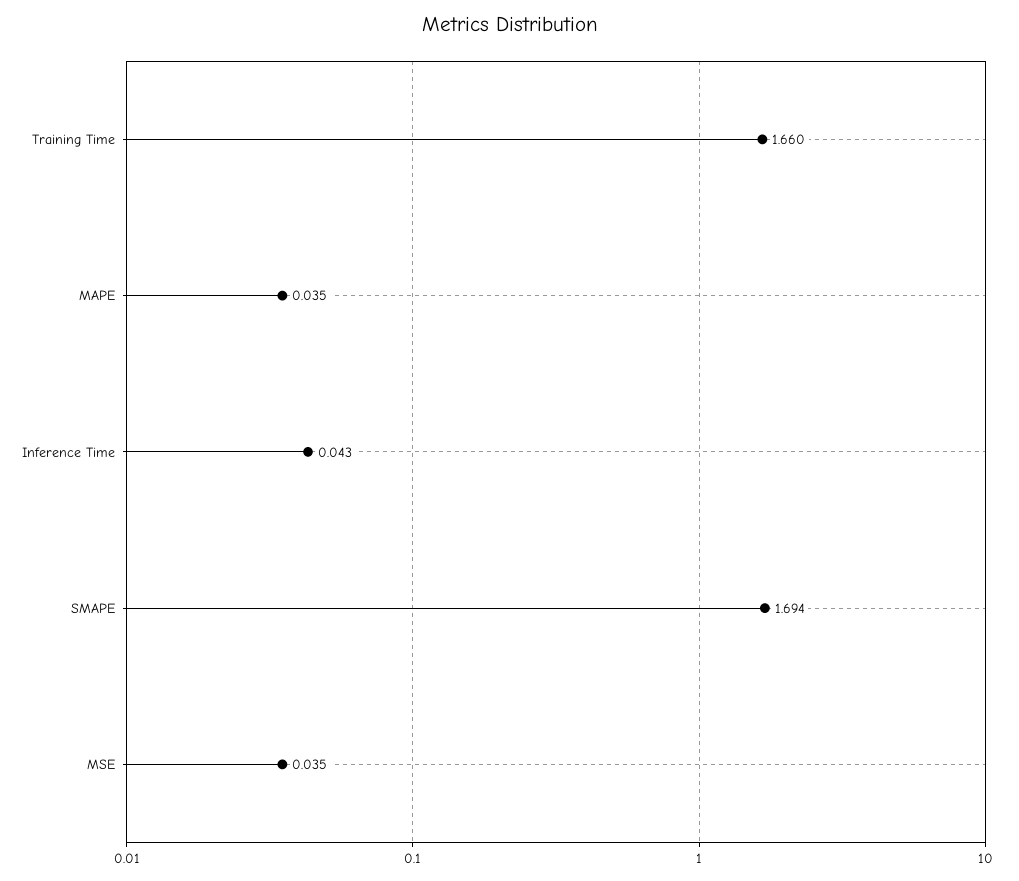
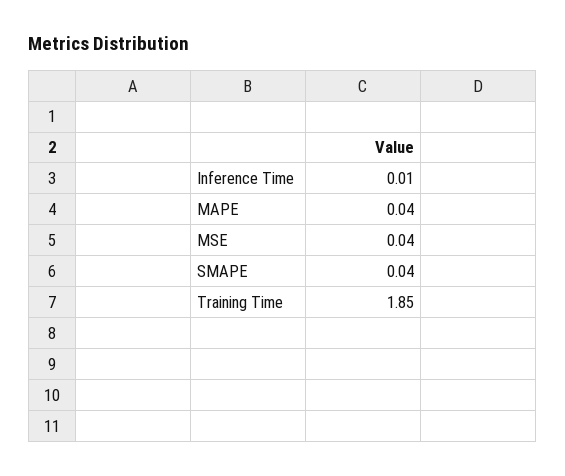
Training Time: 1.66 -> 1.85
Inference Time: 0.043 -> 0.01
SMAPE: 1.694 -> 0.04

